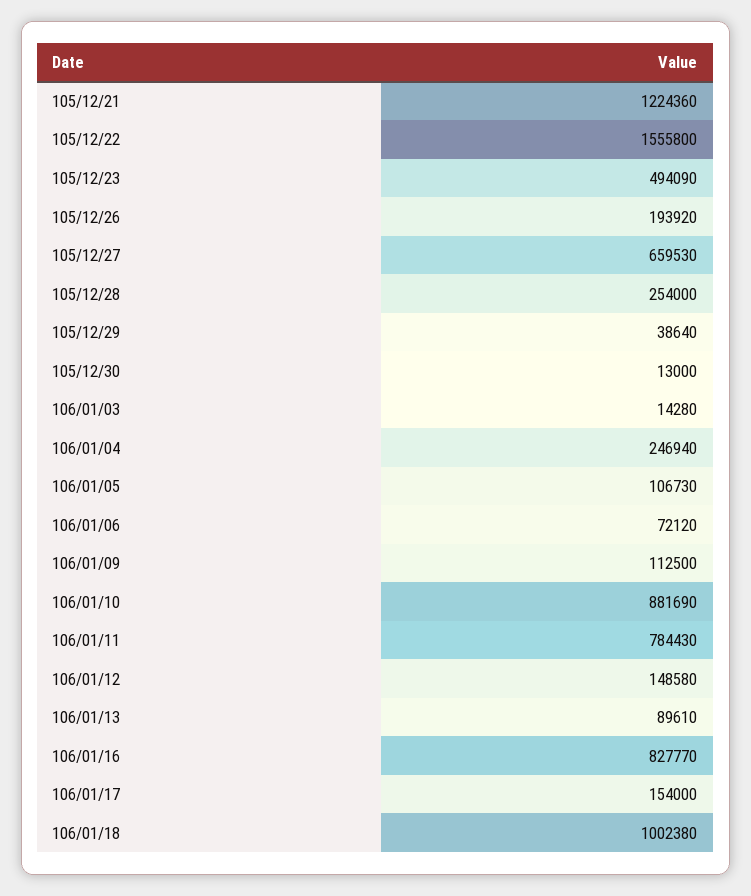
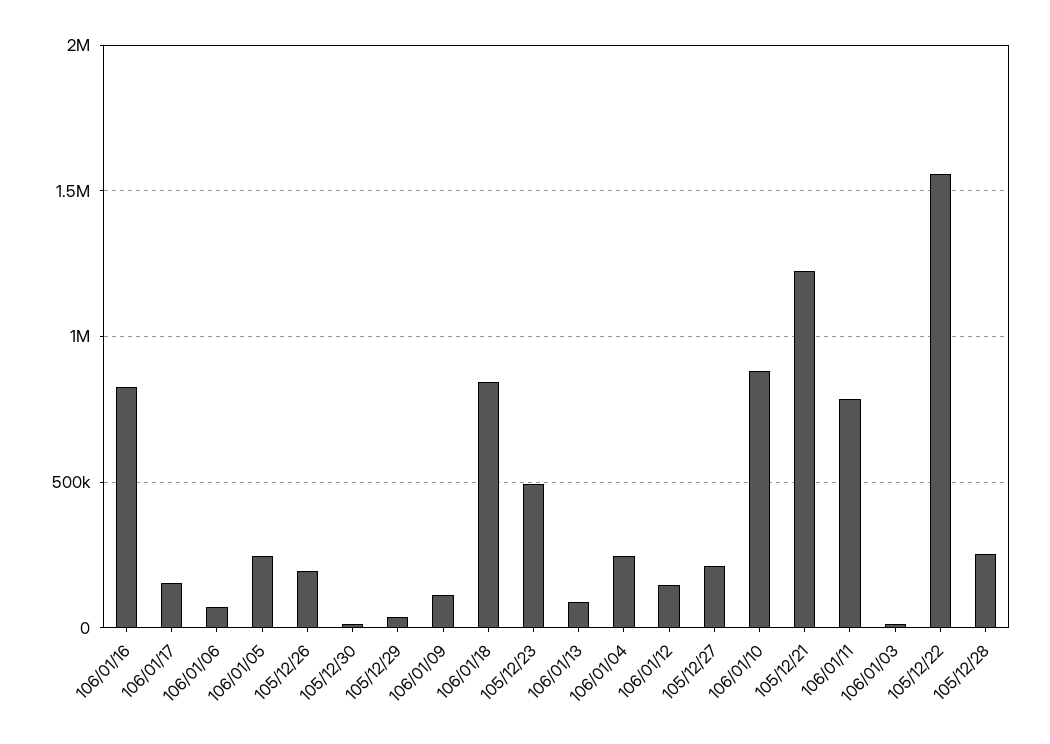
105/12/27: 659530 -> 200000
106/01/05: 106730 -> 250000
106/01/18: 1002380 -> 850000

